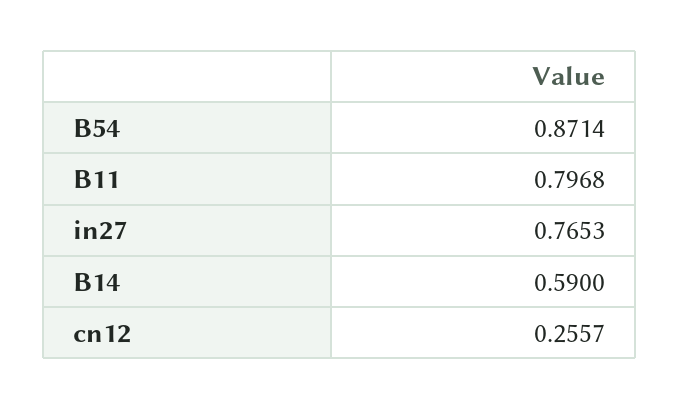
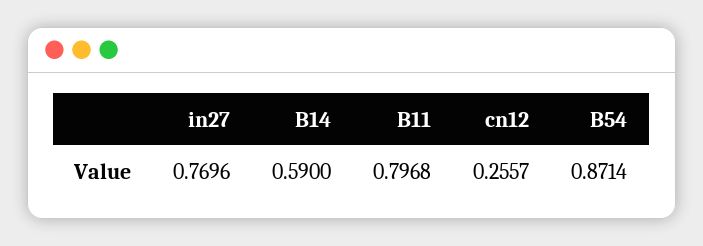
in27: 0.7653 -> 0.7696

